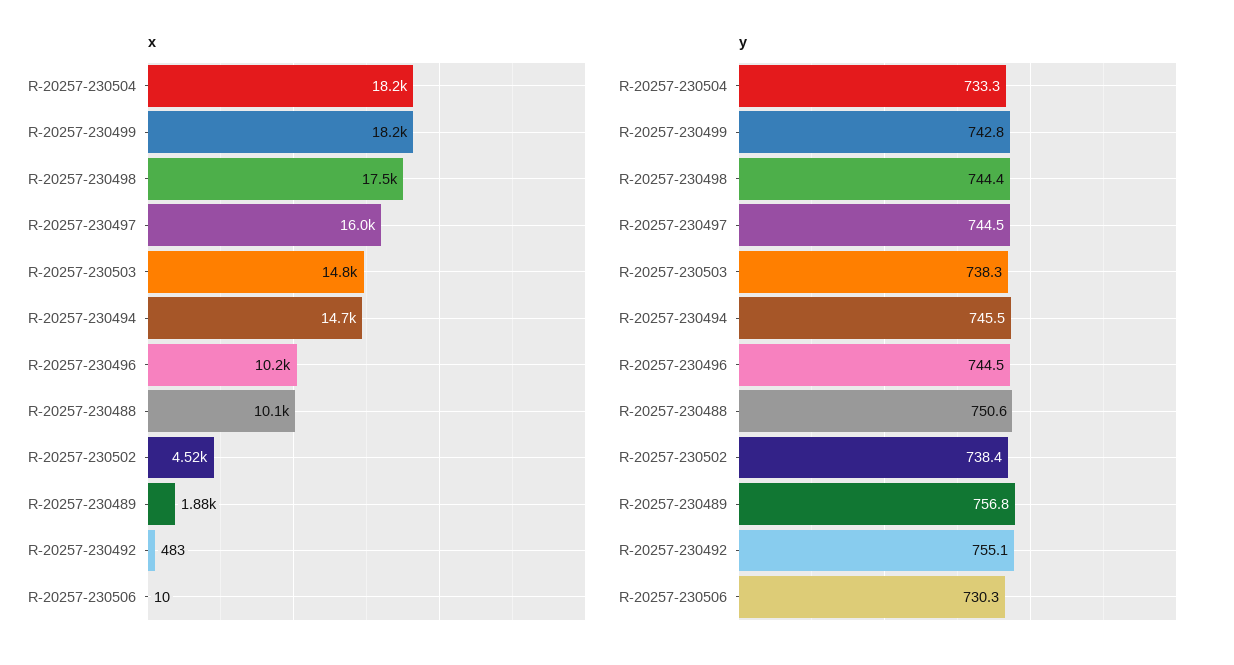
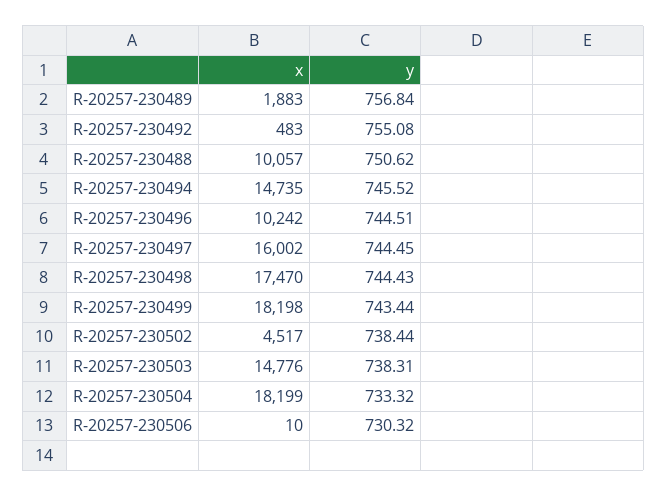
y, R-20257-230499: 742.8 -> 743.44

